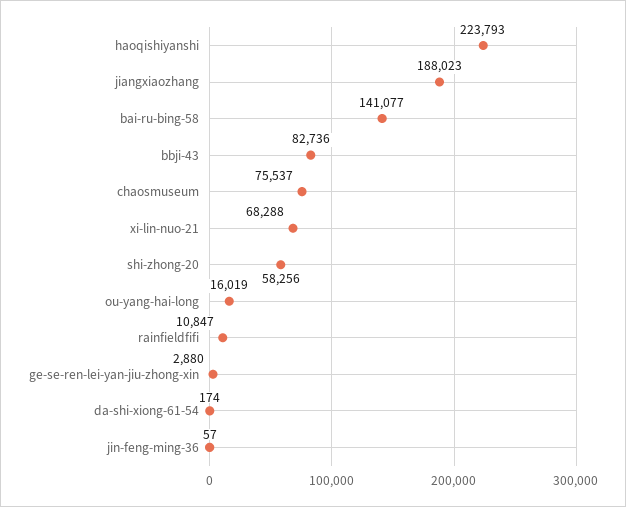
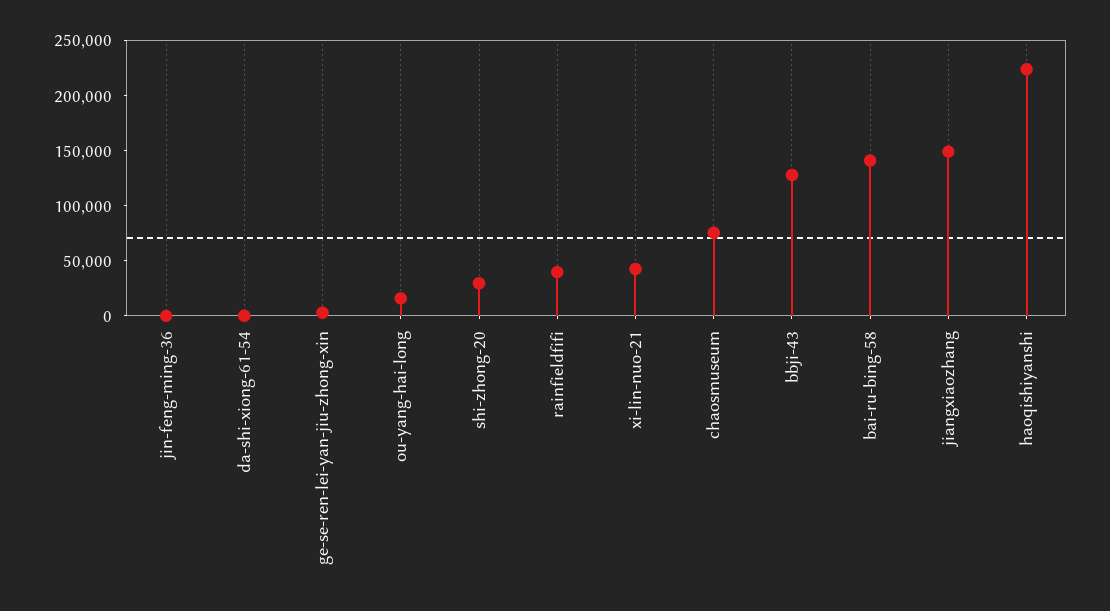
jiangxiaozhang: 188023 -> 150000
bbji-43: 82736 -> 130000
xi-lin-nuo-21: 68288 -> 40000
shi-zhong-20: 58256 -> 30000
rainfieldfifi: 10847 -> 40000

